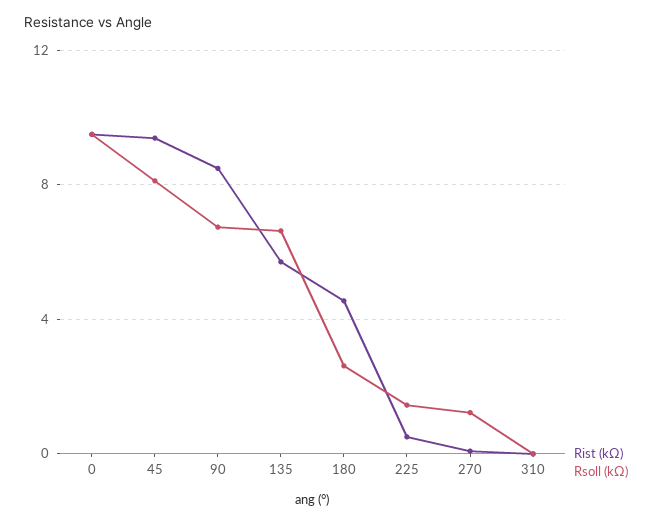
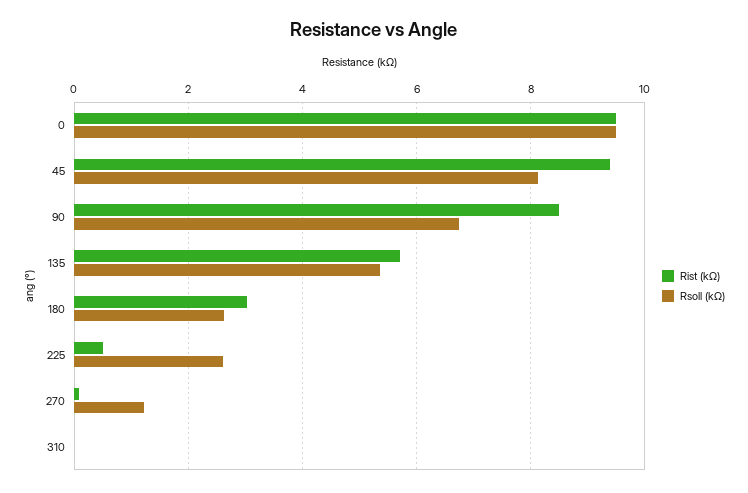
Rsoll (kΩ), 135: 6.5 -> 5.4
Rist (kΩ), 180: 4.5 -> 3
Rsoll (kΩ), 225: 1.5 -> 2.6

